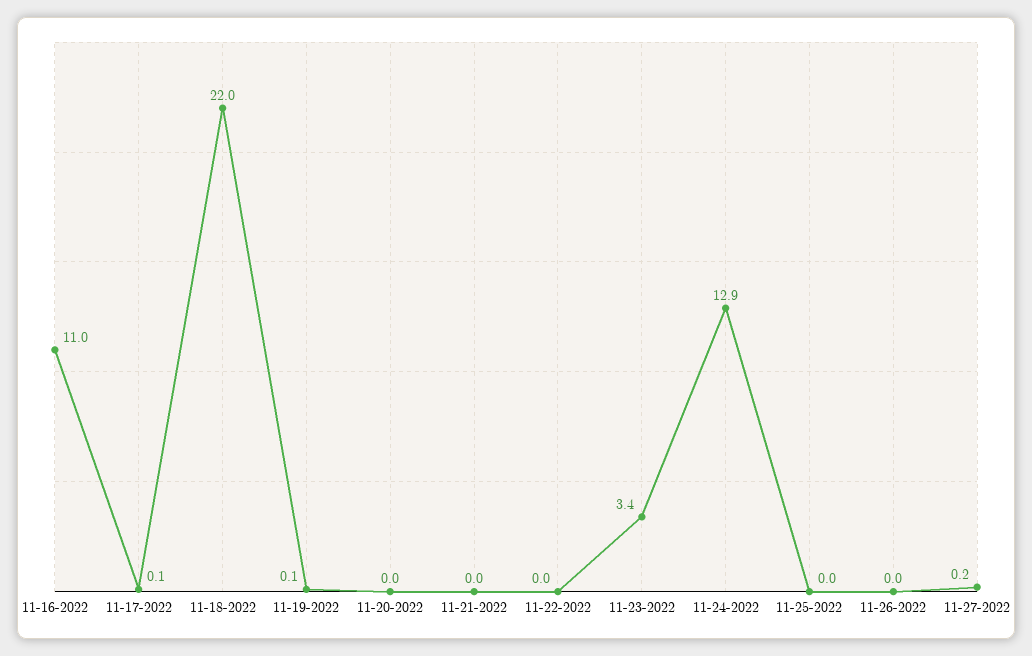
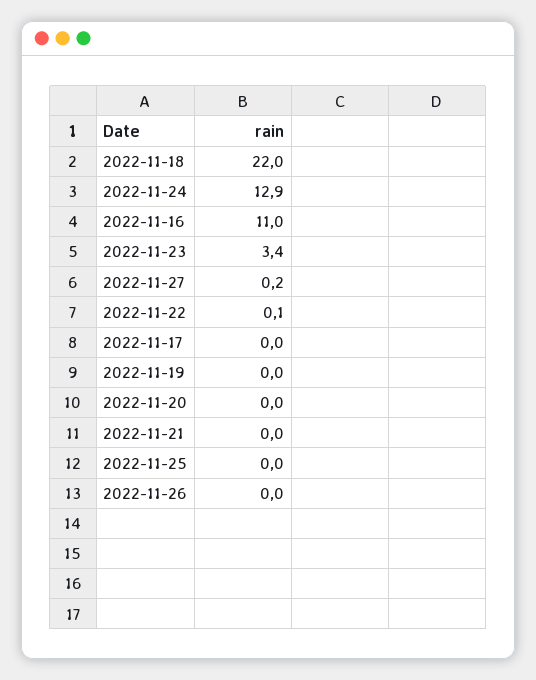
11-17-2022: 0.1 -> 0
11-19-2022: 0.1 -> 0
11-22-2022: 0 -> 0.1

